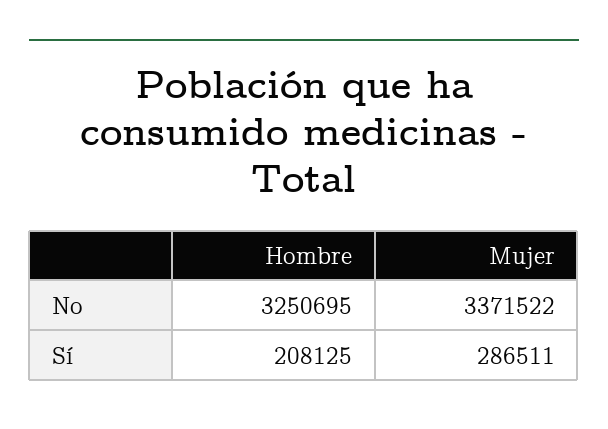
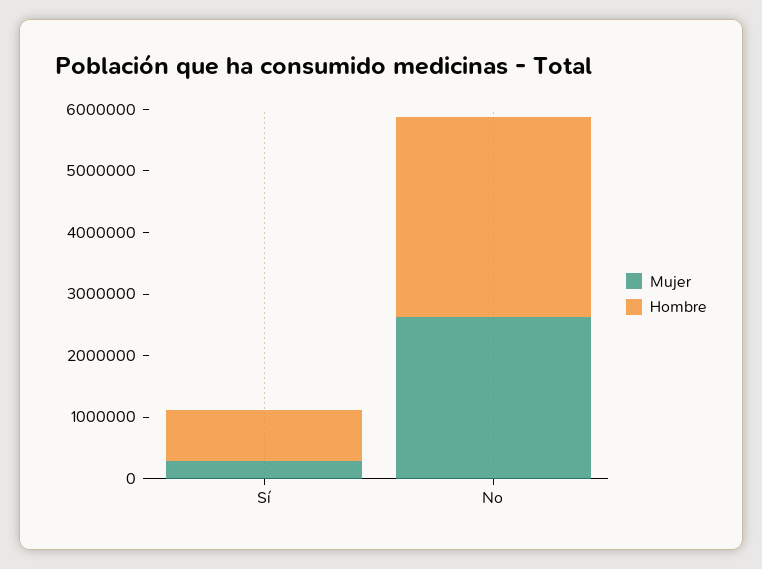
Mujer, No: 3371522 -> 2600000
Hombre, Sí: 208125 -> 800000

